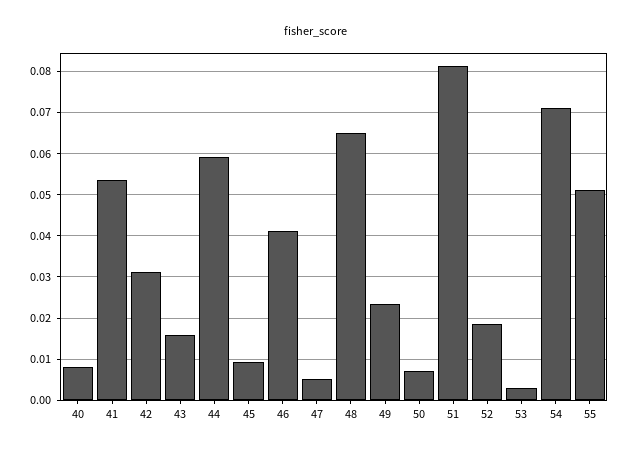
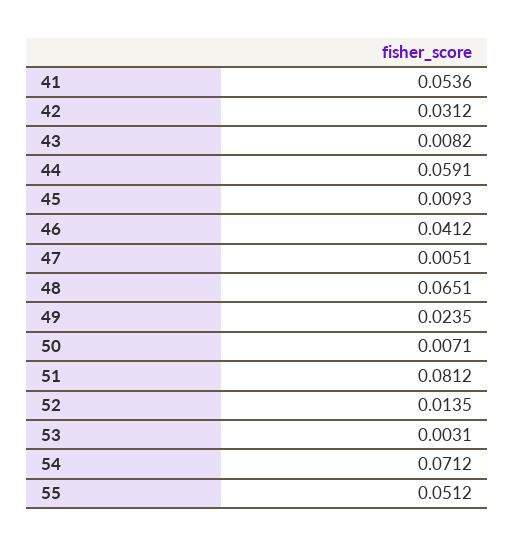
40: 0.008 -> none
43: 0.016 -> 0.0082
52: 0.018 -> 0.0135

